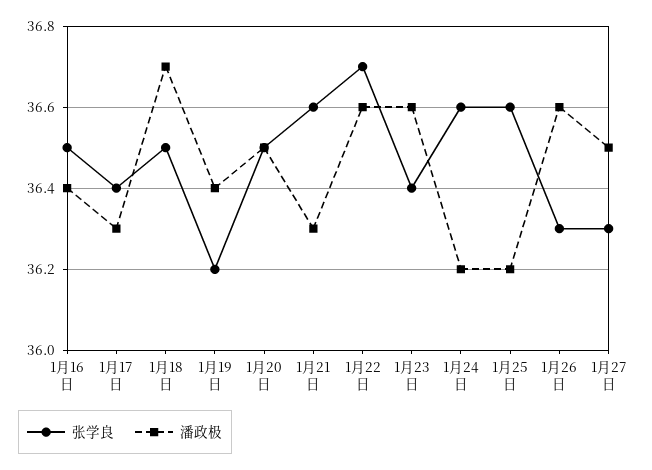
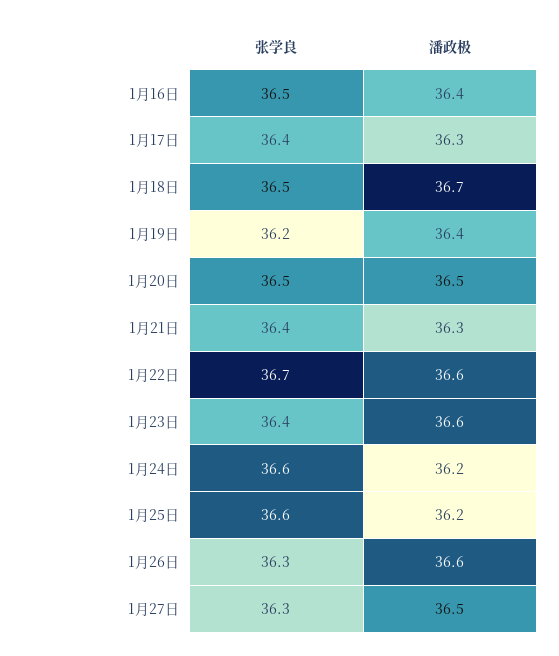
张学良, 1月21日: 36.6 -> 36.4

